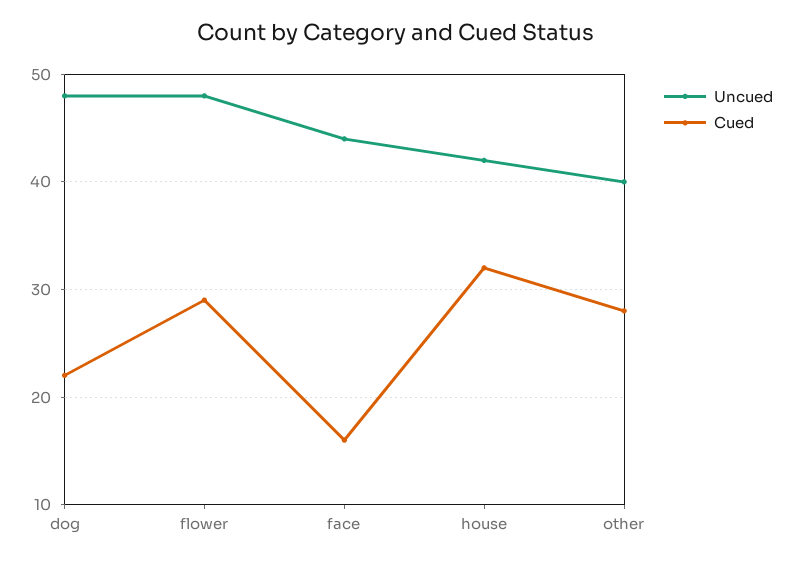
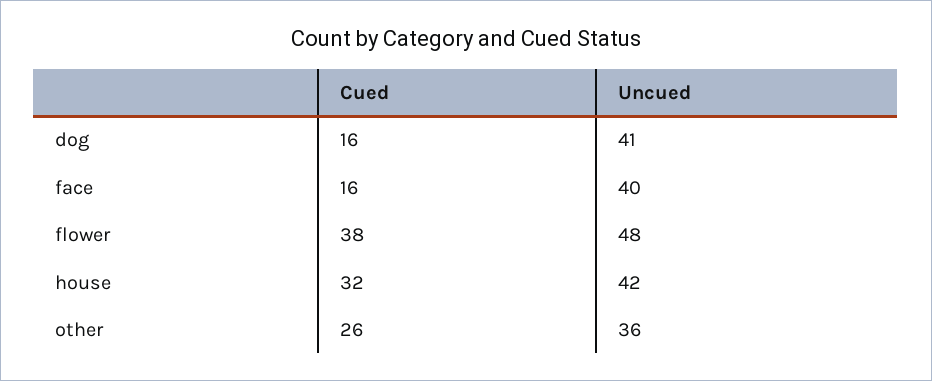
Uncued, dog: 48 -> 41
Cued, dog: 22 -> 16
Cued, flower: 29 -> 38
Uncued, face: 44 -> 40
Uncued, other: 40 -> 36
Cued, other: 28 -> 26

